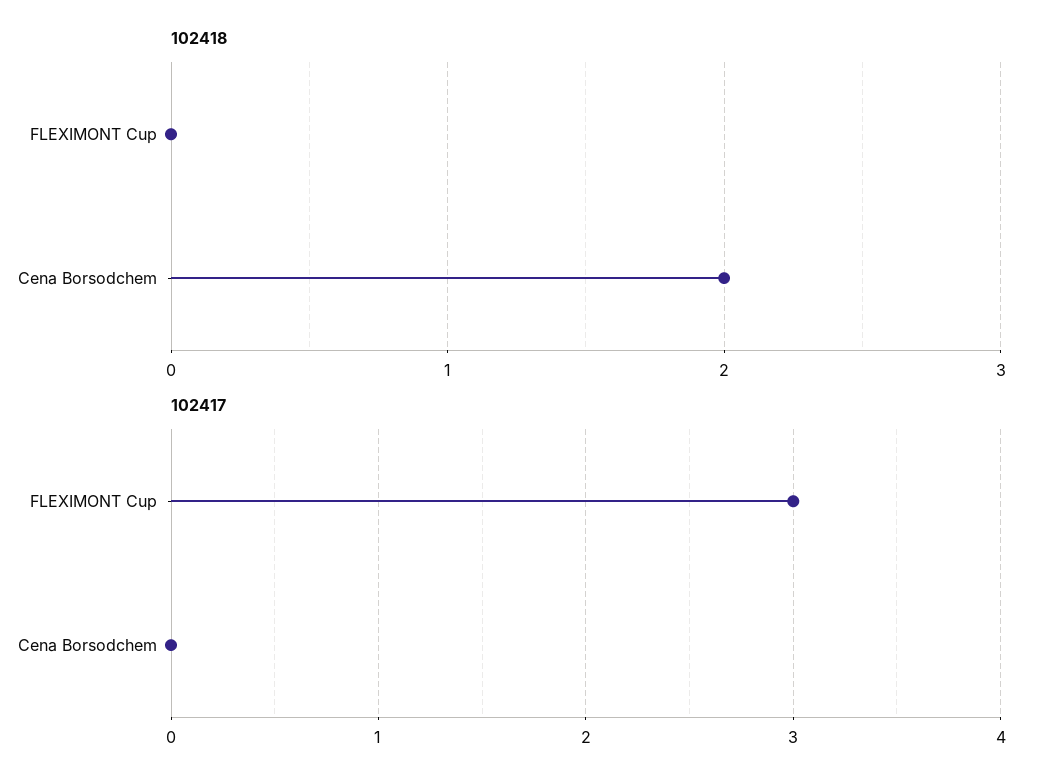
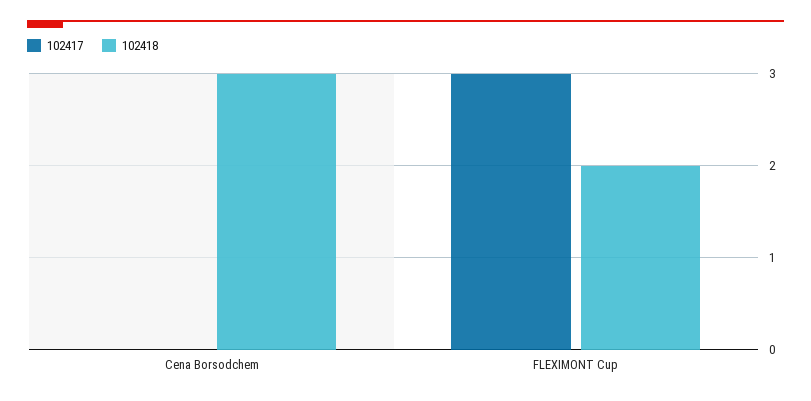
102418, FLEXIMONT Cup: 0 -> 2
102418, Cena Borsodchem: 2 -> 3

